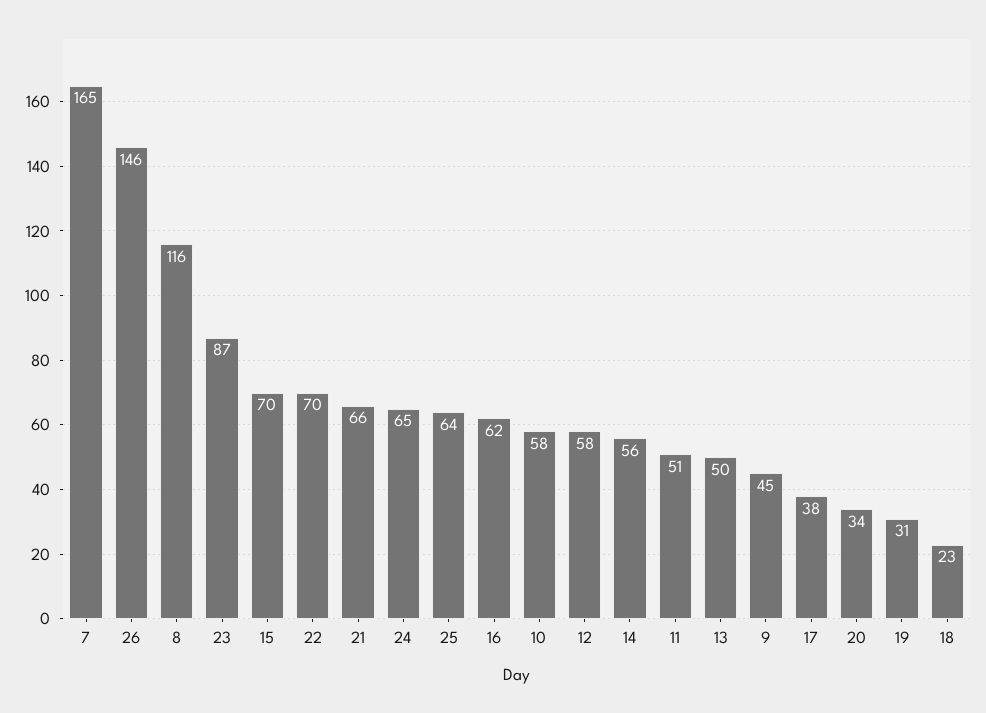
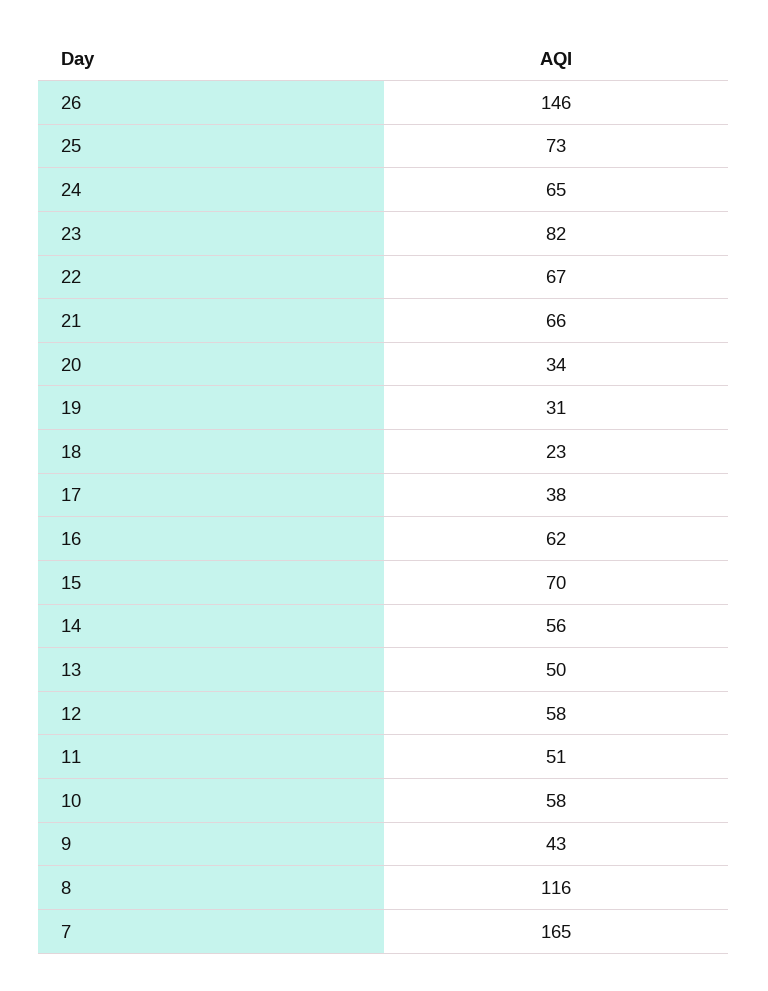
23: 87 -> 82
22: 70 -> 67
25: 64 -> 73
9: 45 -> 43

